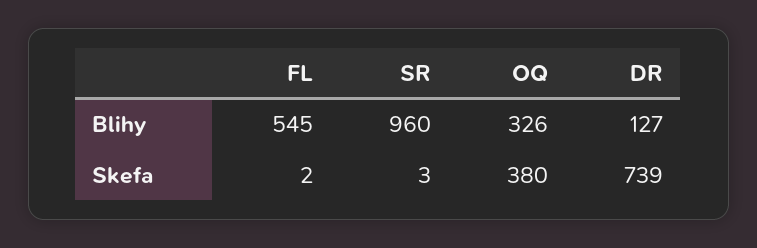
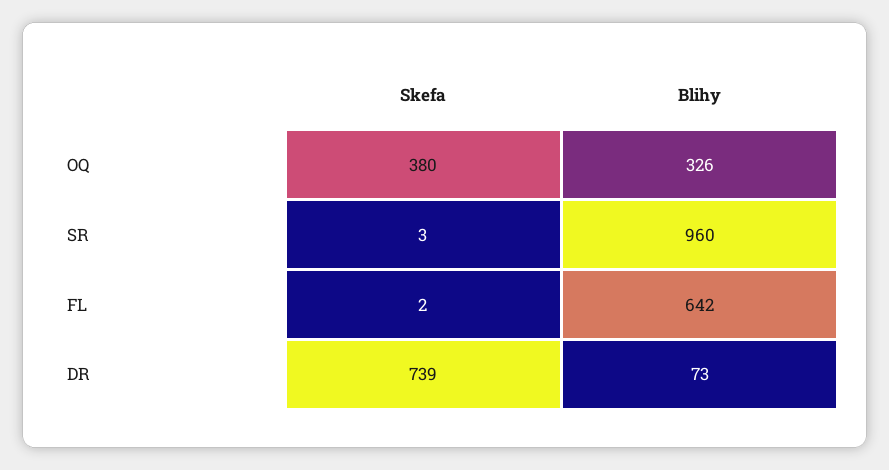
FL, Blihy: 545 -> 642
DR, Blihy: 127 -> 73

